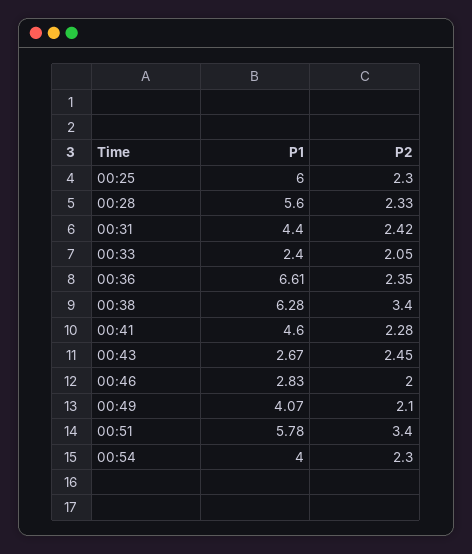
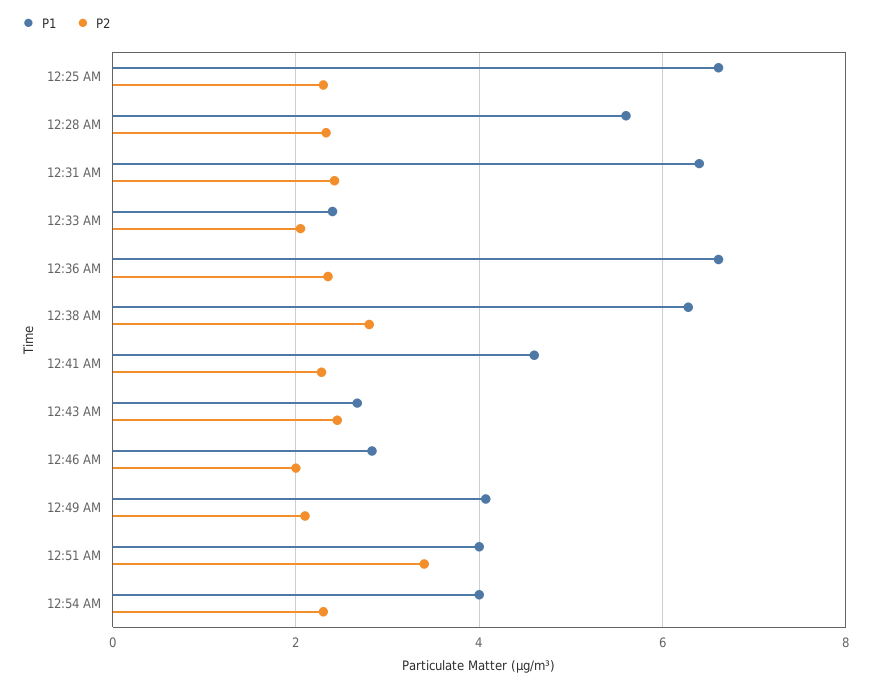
P1, 00:25: 6 -> 6.6
P1, 00:31: 4.4 -> 6.4
P2, 00:38: 3.4 -> 2.8
P1, 00:51: 5.78 -> 4

